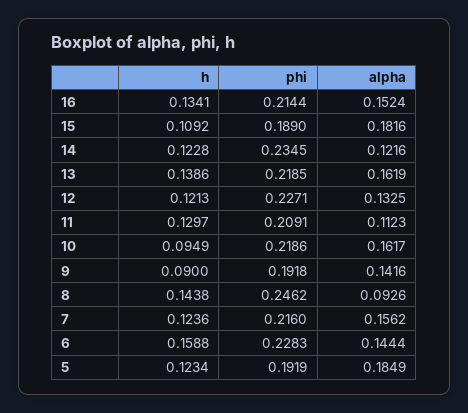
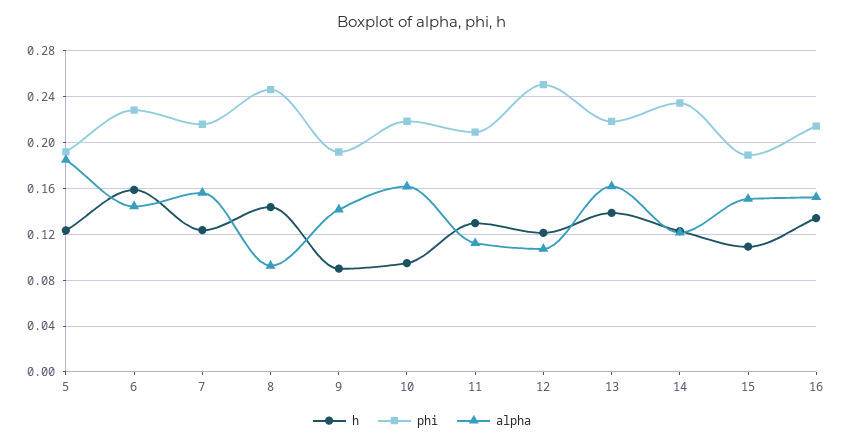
alpha, 15: 0.1816 -> 0.15
phi, 12: 0.2271 -> 0.25
alpha, 12: 0.1325 -> 0.11

